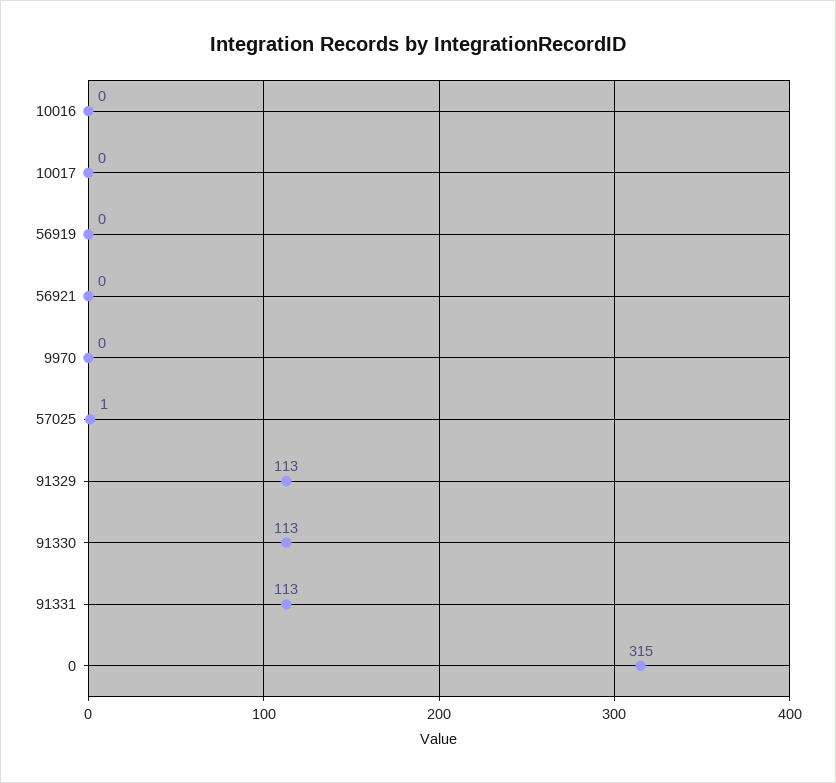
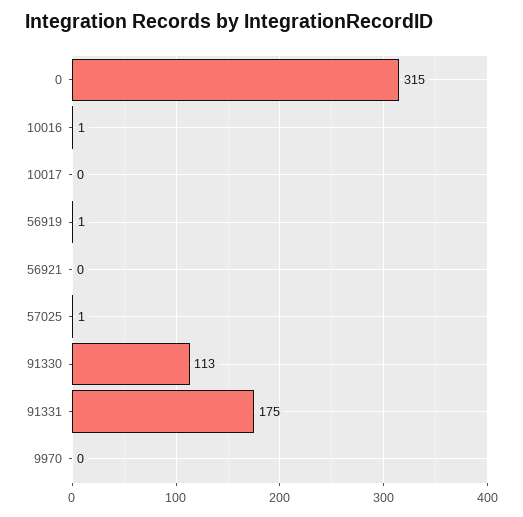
10016: 0 -> 1
56919: 0 -> 1
91329: 113 -> none
91331: 113 -> 175

